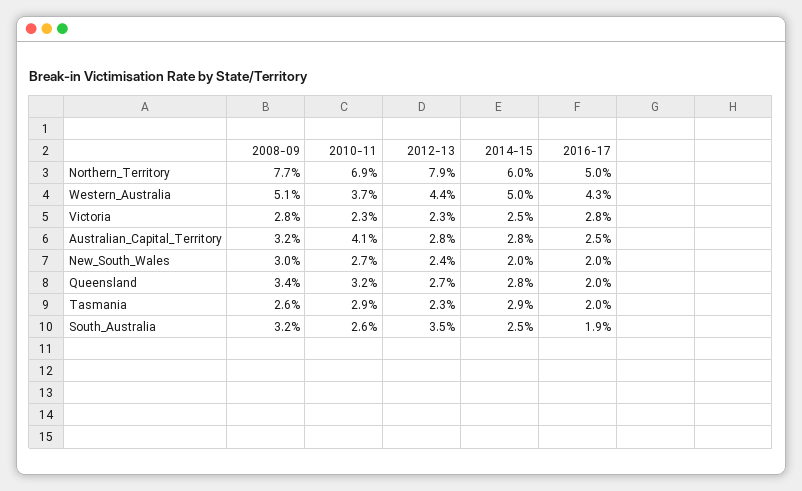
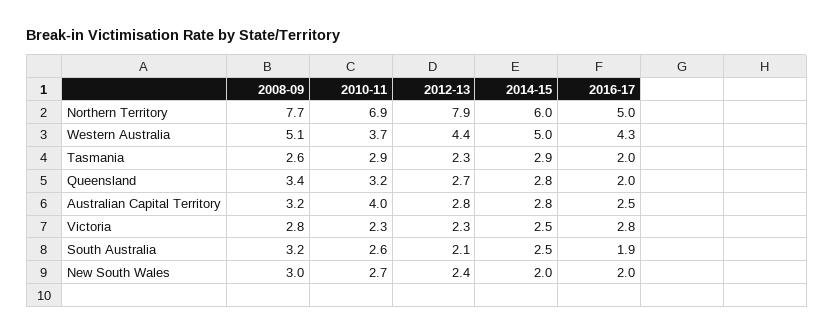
2010-11, Australian_Capital_Territory: 4.1 -> 4
2012-13, South_Australia: 3.5 -> 2.1

